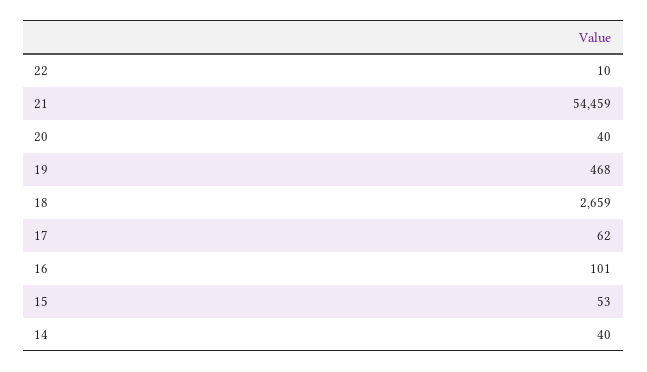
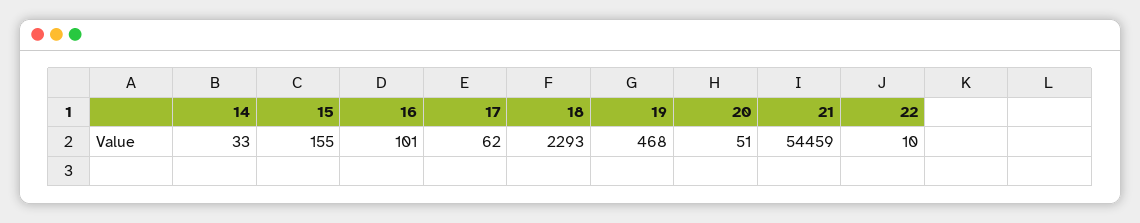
20: 40 -> 51
18: 2659 -> 2293
15: 53 -> 155
14: 40 -> 33

